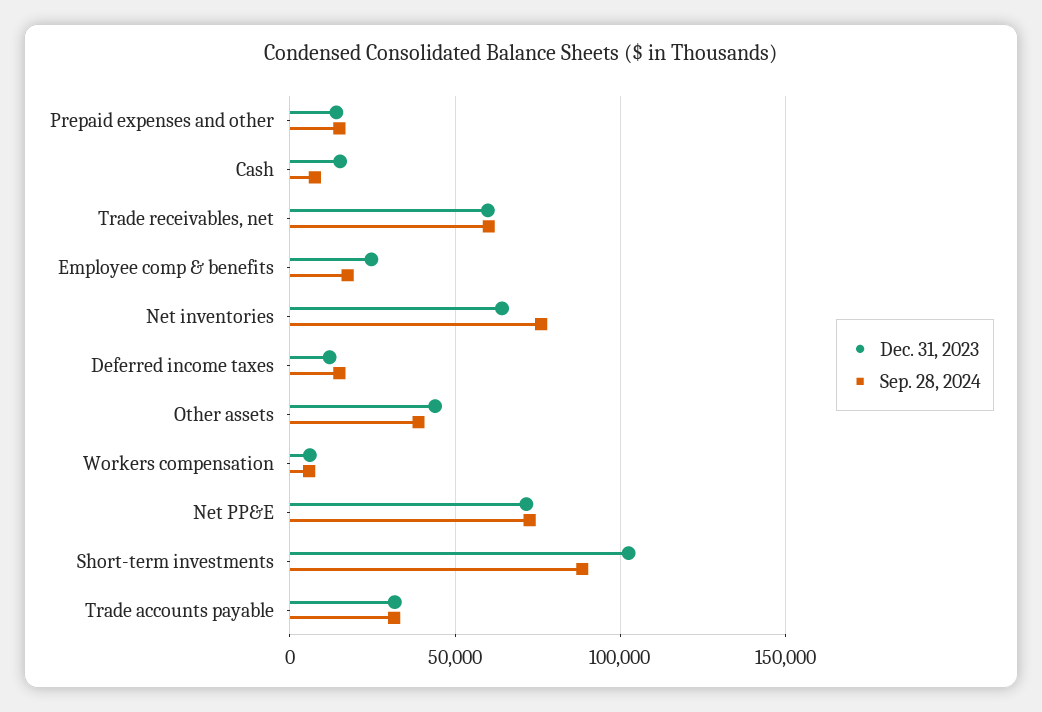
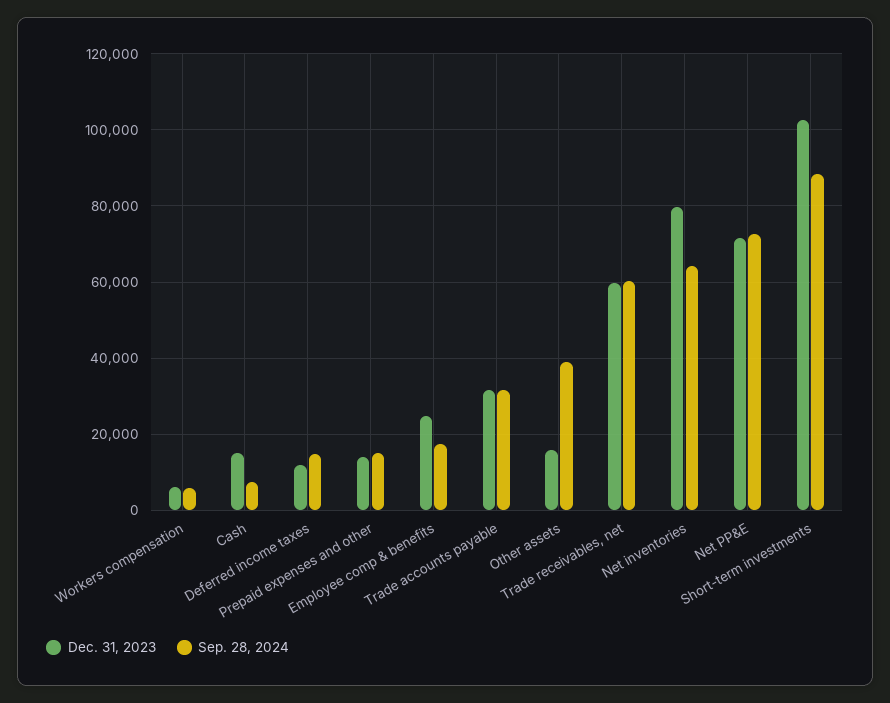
Dec. 31, 2023, Net inventories: 65000 -> 80000
Sep. 28, 2024, Net inventories: 75000 -> 64000
Dec. 31, 2023, Other assets: 45000 -> 16000

